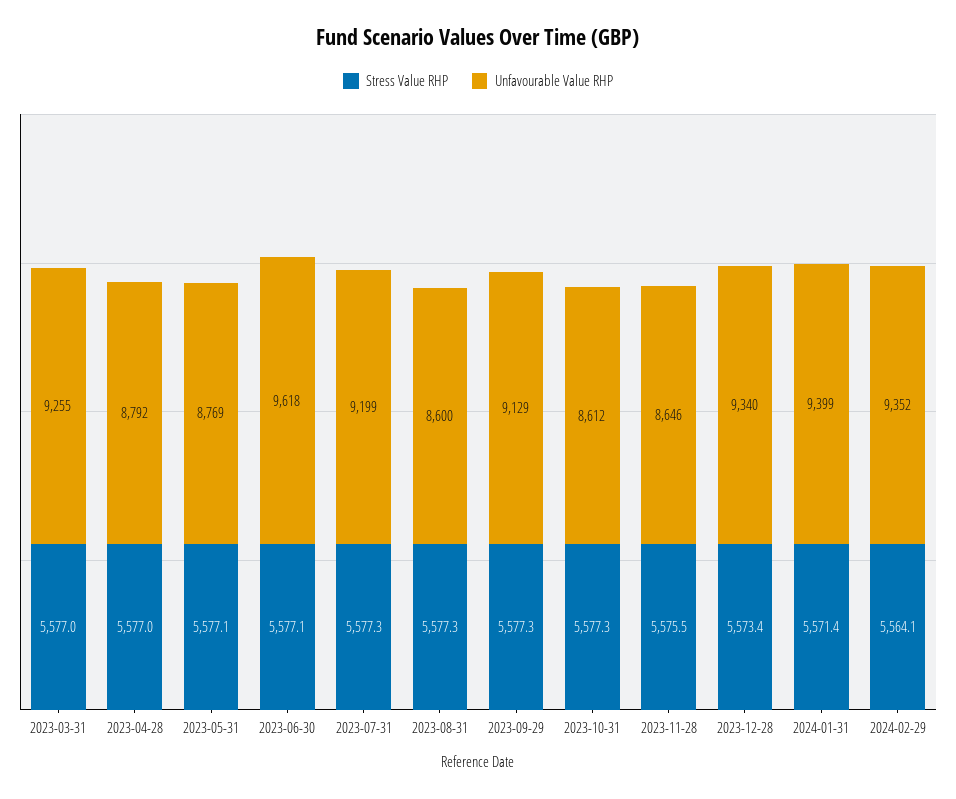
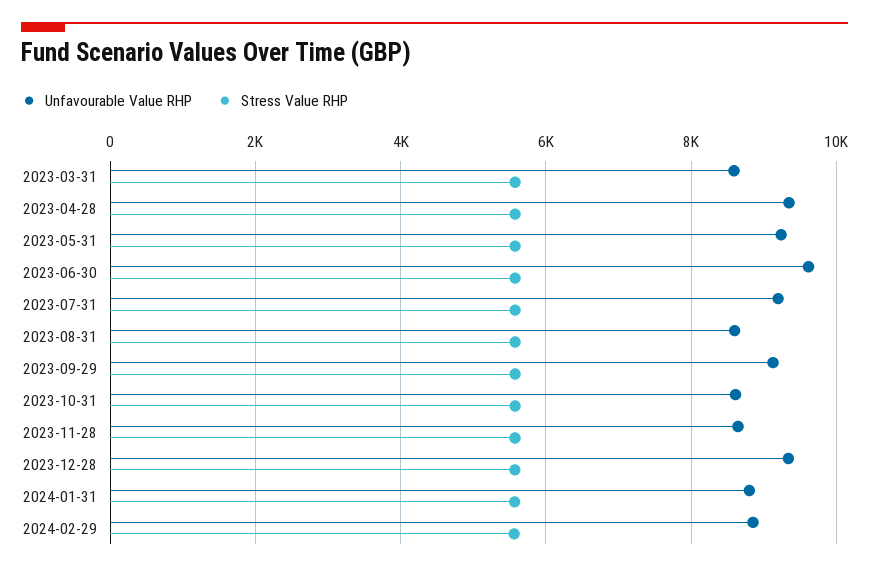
Unfavourable Value RHP, 2023-03-31: 9255 -> 8600
Unfavourable Value RHP, 2023-04-28: 8792 -> 9400
Unfavourable Value RHP, 2023-05-31: 8769 -> 9200
Unfavourable Value RHP, 2024-01-31: 9399 -> 8800
Unfavourable Value RHP, 2024-02-29: 9352 -> 8800

